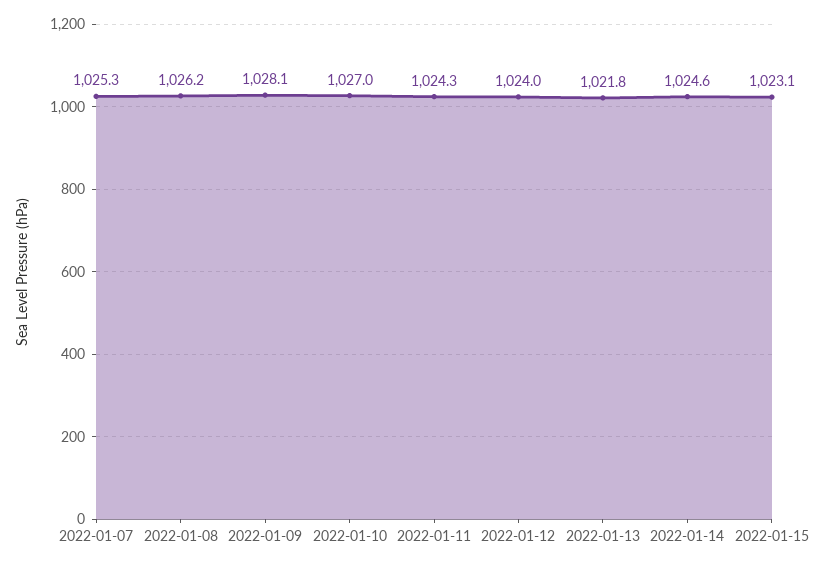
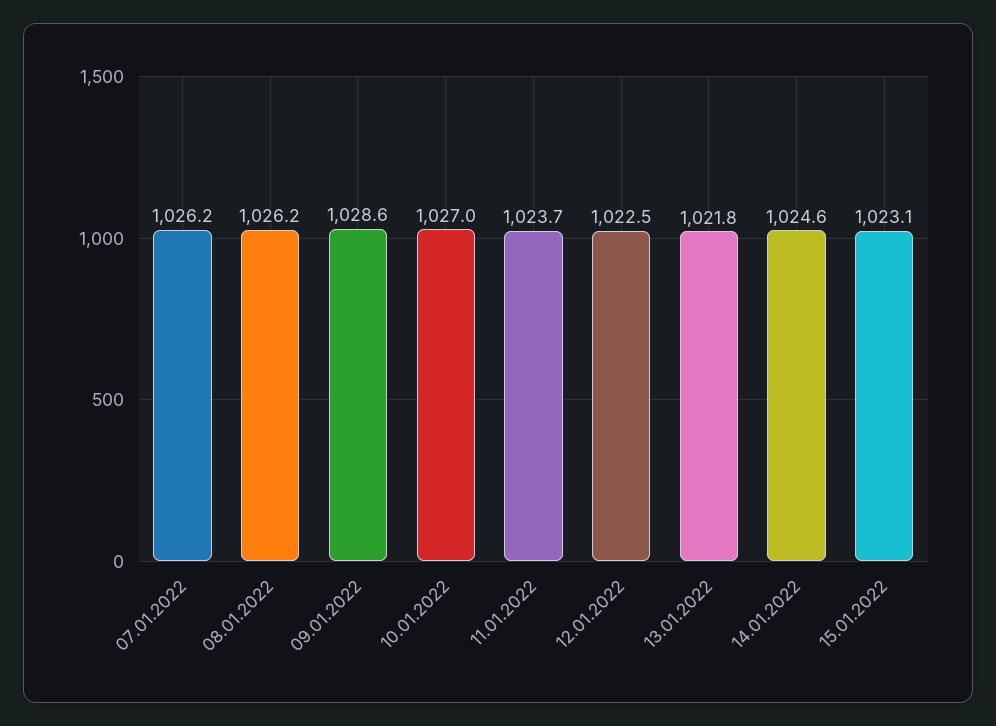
2022-01-07: 1025.3 -> 1026.2
2022-01-09: 1028.1 -> 1028.6
2022-01-11: 1024.3 -> 1023.7
2022-01-12: 1024 -> 1022.5

